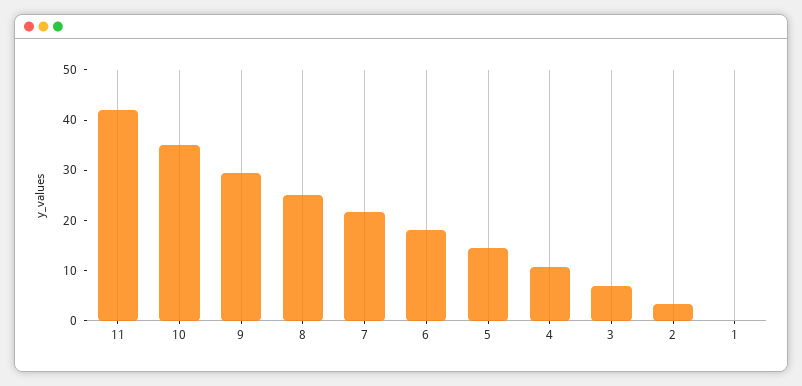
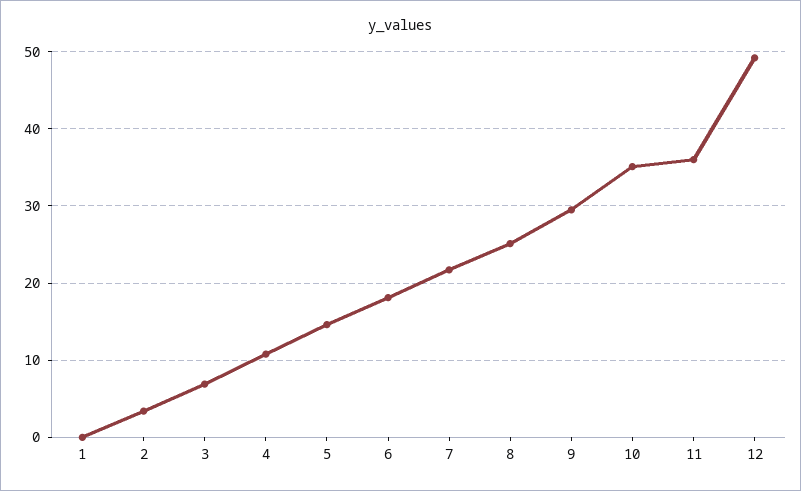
11: 42 -> 36
12: none -> 49

